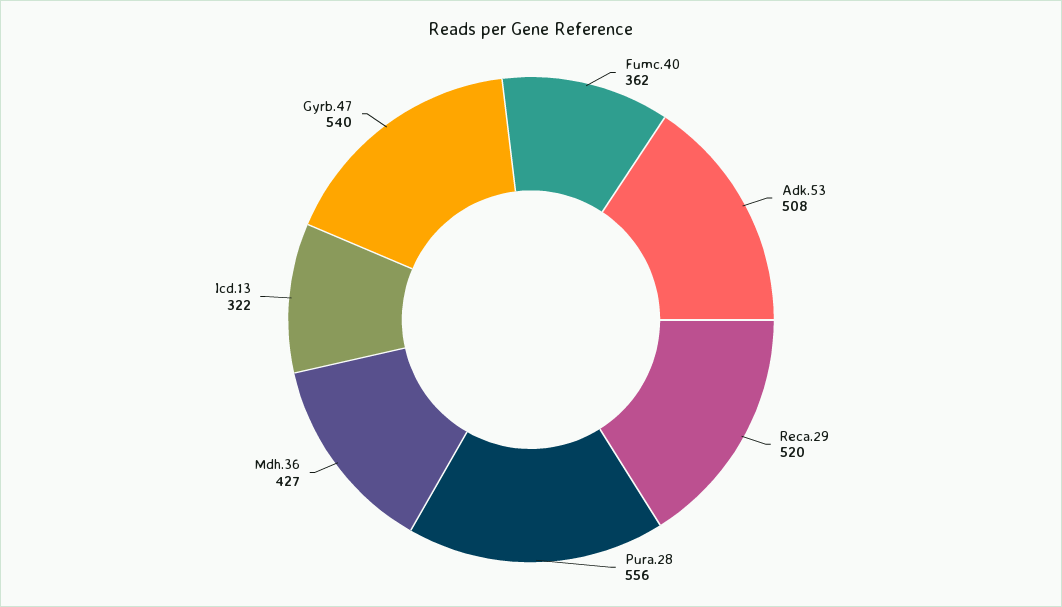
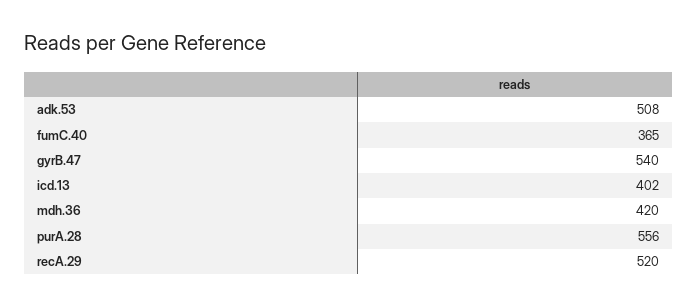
Fumc.40: 362 -> 365
Mdh.36: 427 -> 420
Icd.13: 322 -> 402

